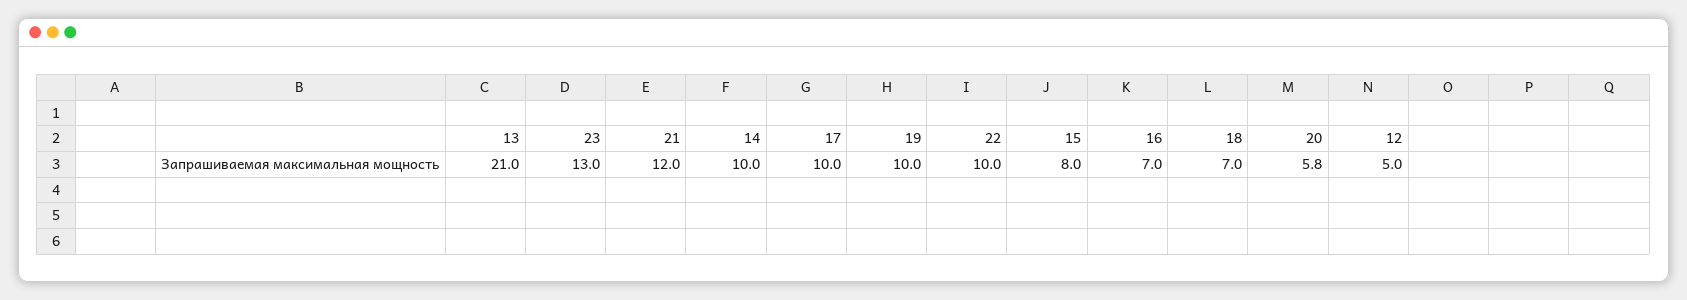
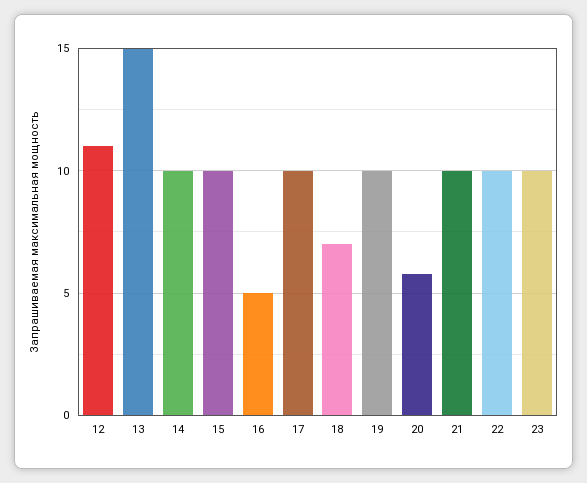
13: 21 -> 15
23: 13 -> 10
21: 12 -> 10
15: 8 -> 10
16: 7 -> 5
12: 5 -> 11

